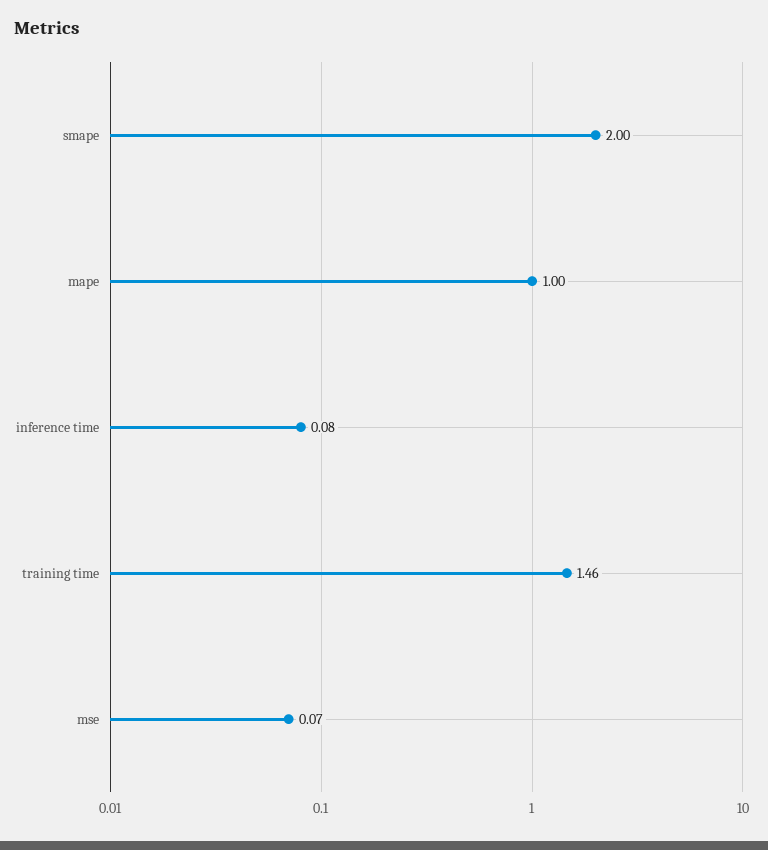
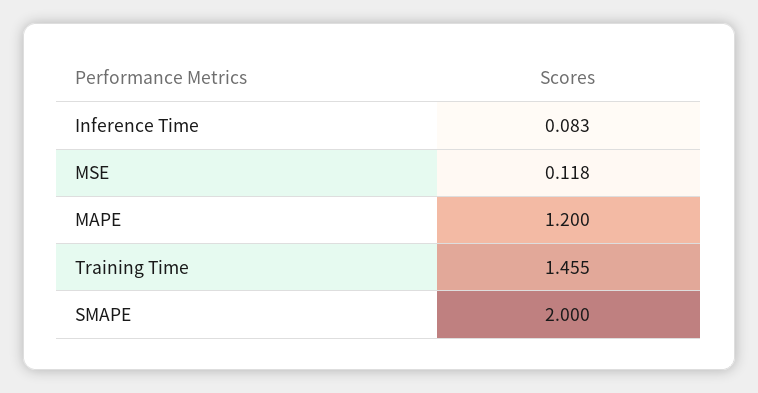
mape: 1 -> 1.2
mse: 0.07 -> 0.118

